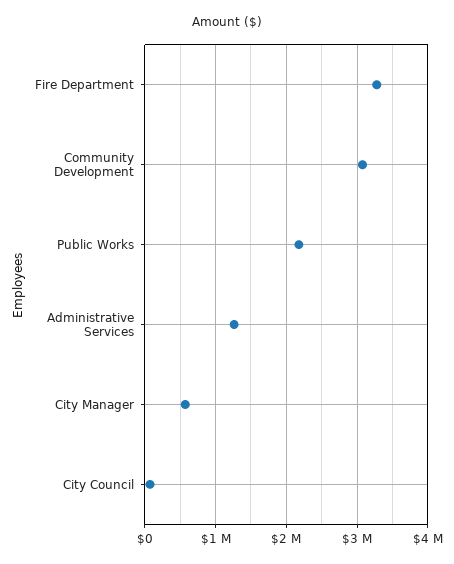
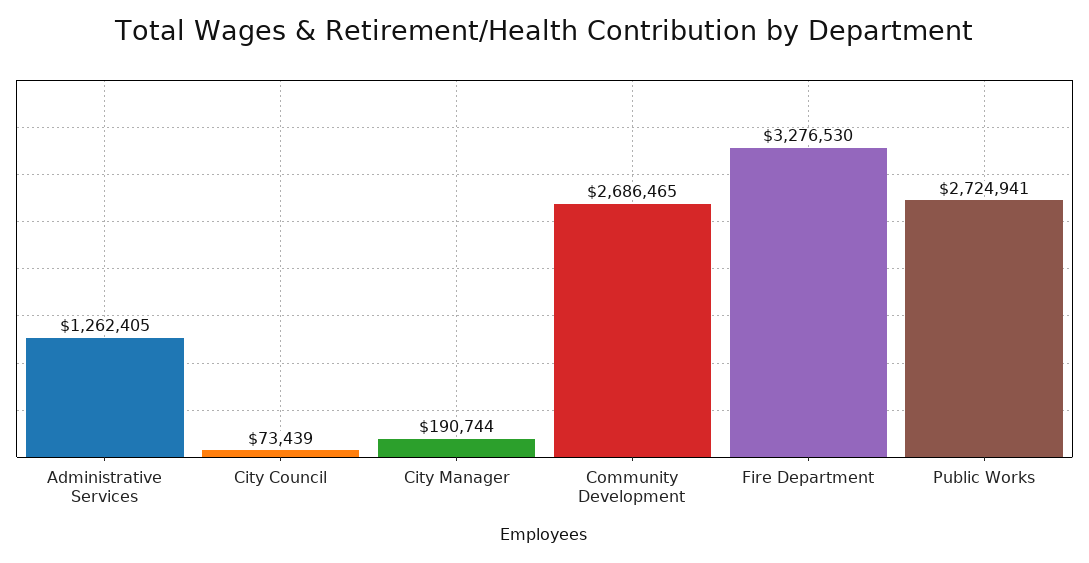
Community Development: 3100000 -> 2686465
Public Works: 2200000 -> 2724941
City Manager: 600000 -> 190744

